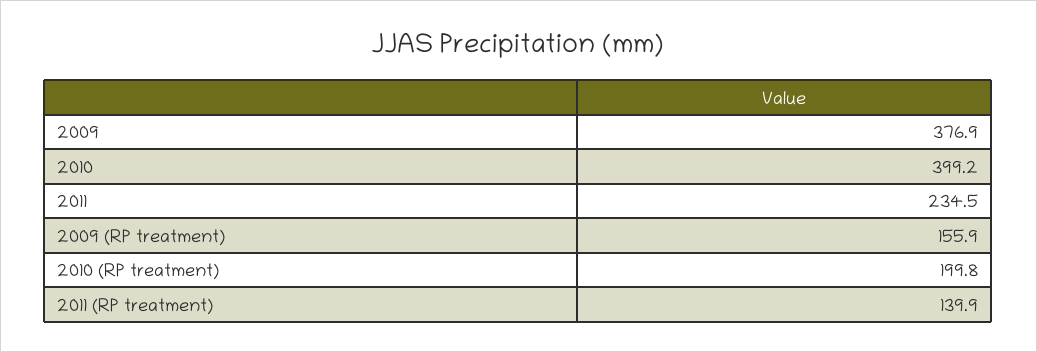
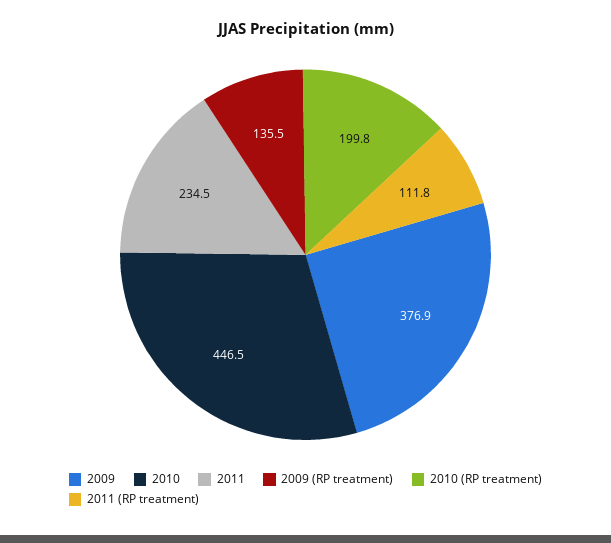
2010: 399.2 -> 446.5
2009 (RP treatment): 155.9 -> 135.5
2011 (RP treatment): 139.9 -> 111.8

